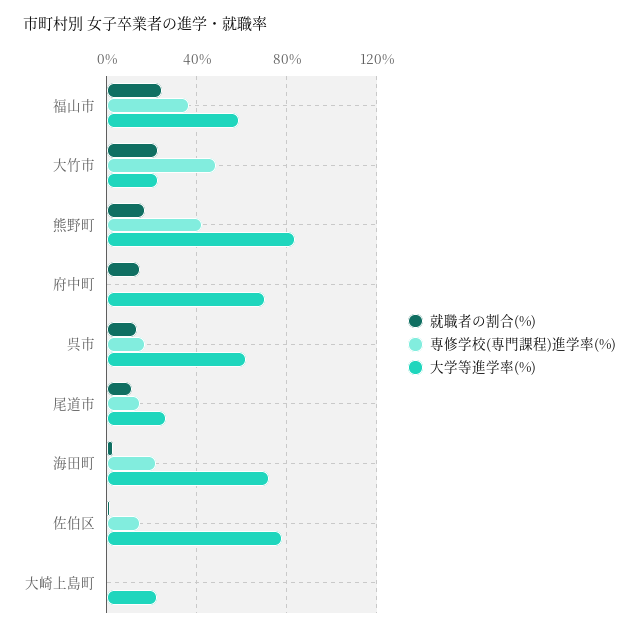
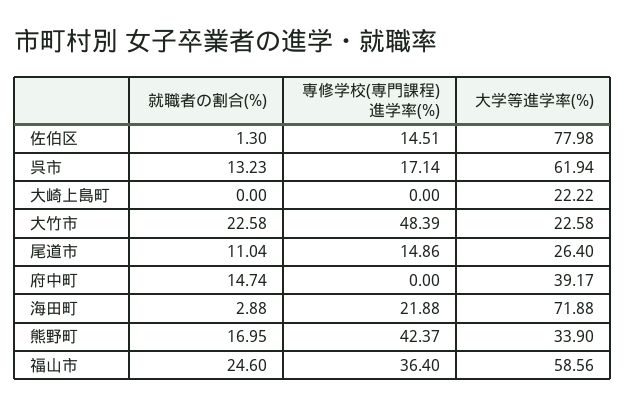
大学等進学率(%), 熊野町: 85 -> 33.9
大学等進学率(%), 府中町: 70 -> 39.17

